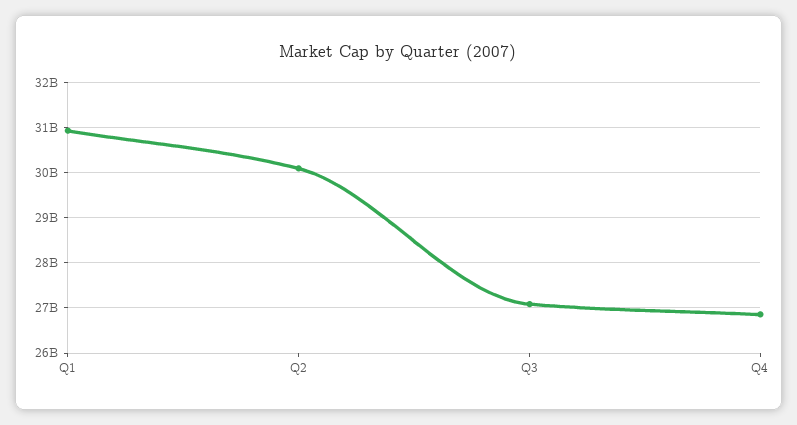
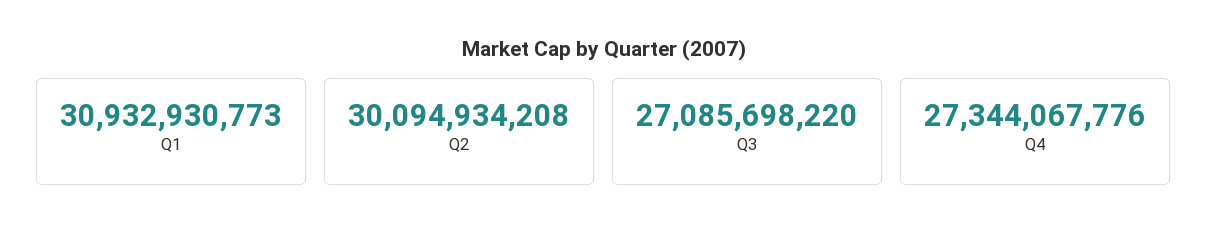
Q4: 26800000000 -> 27344067776

